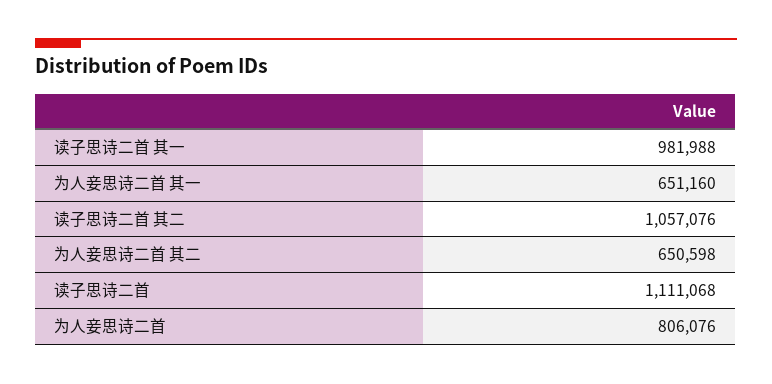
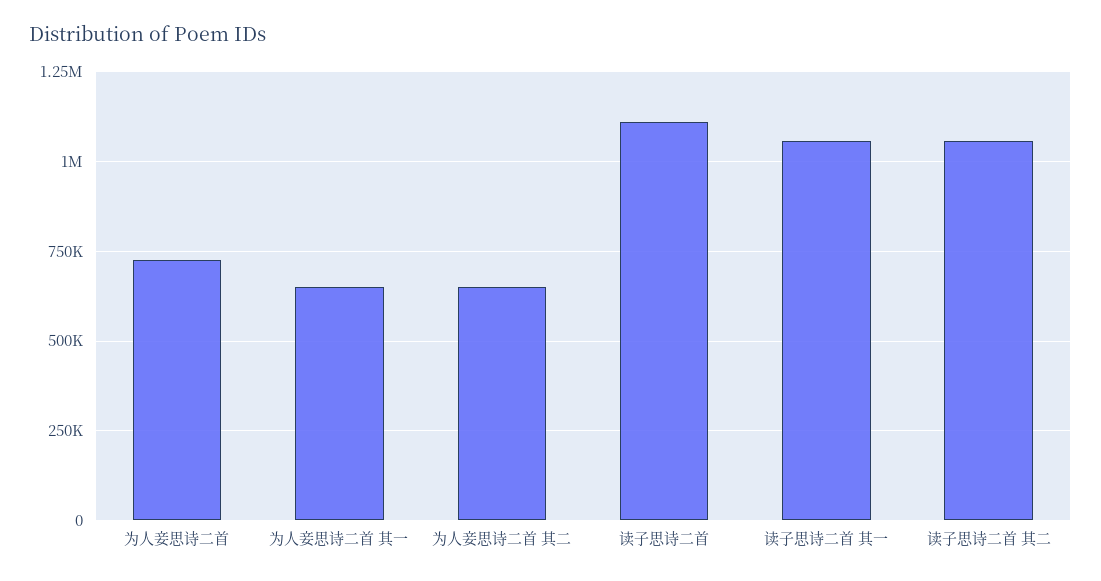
读子思诗二首 其一: 981988 -> 1050000
为人妾思诗二首: 806076 -> 725000

